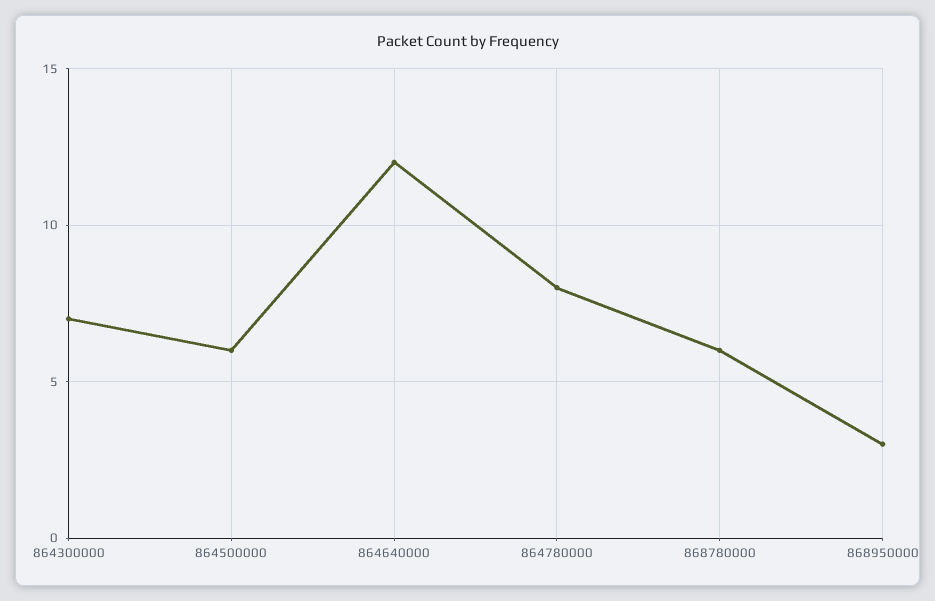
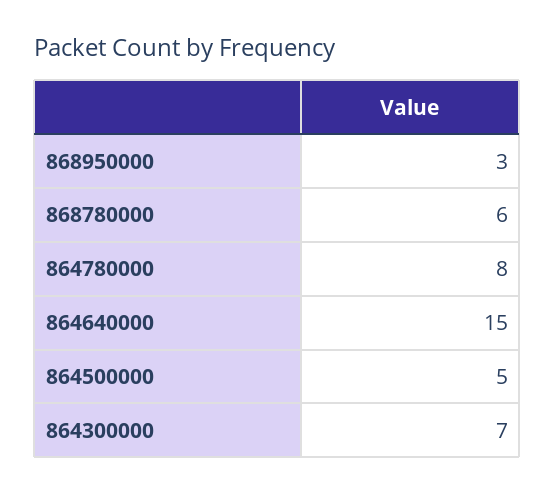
864500000: 6 -> 5
864640000: 12 -> 15

